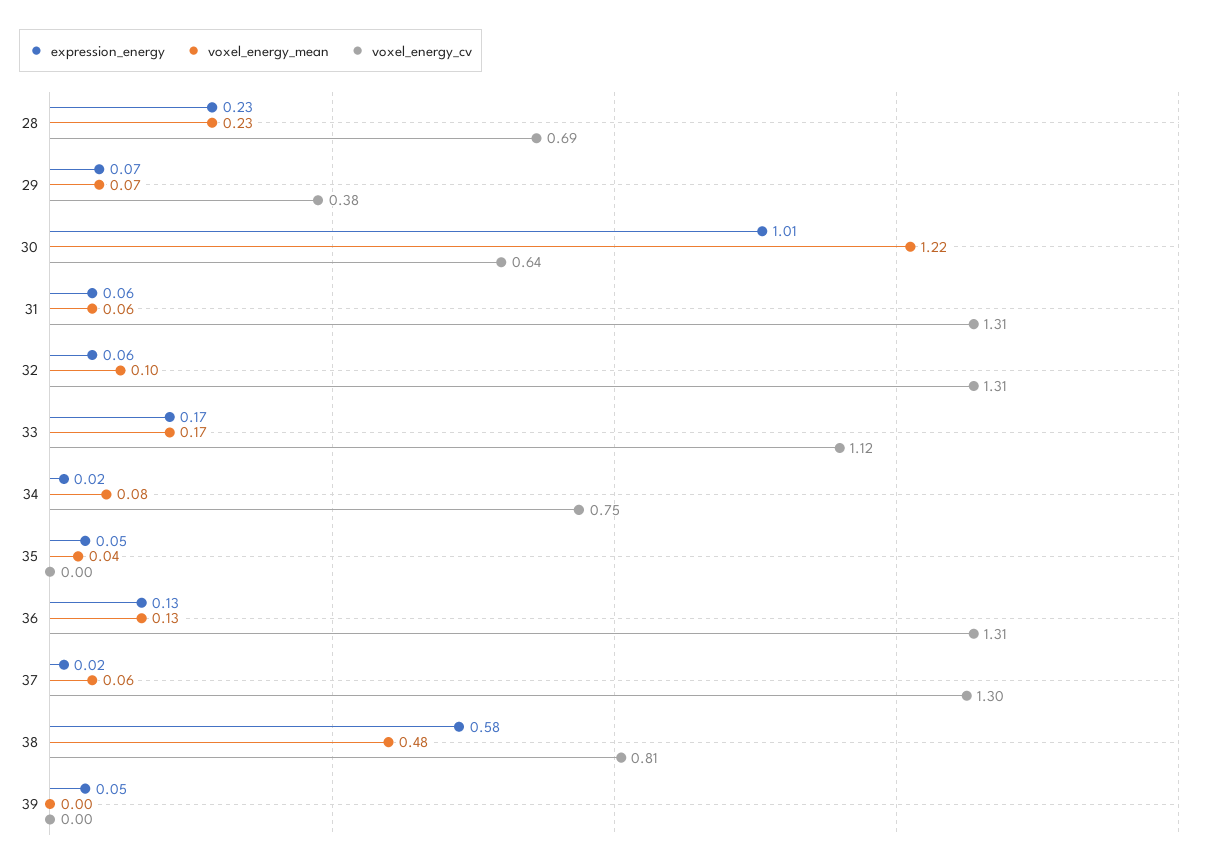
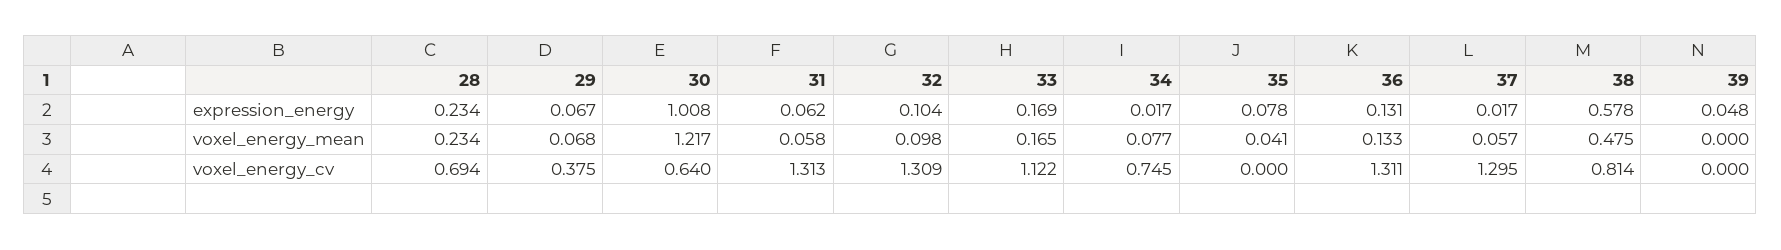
expression_energy, 32: 0.06 -> 0.104
expression_energy, 35: 0.05 -> 0.078

